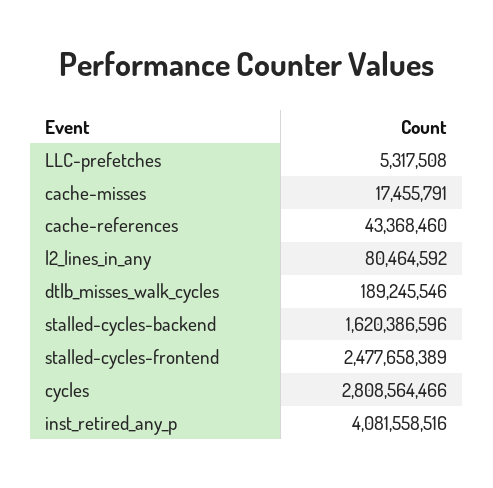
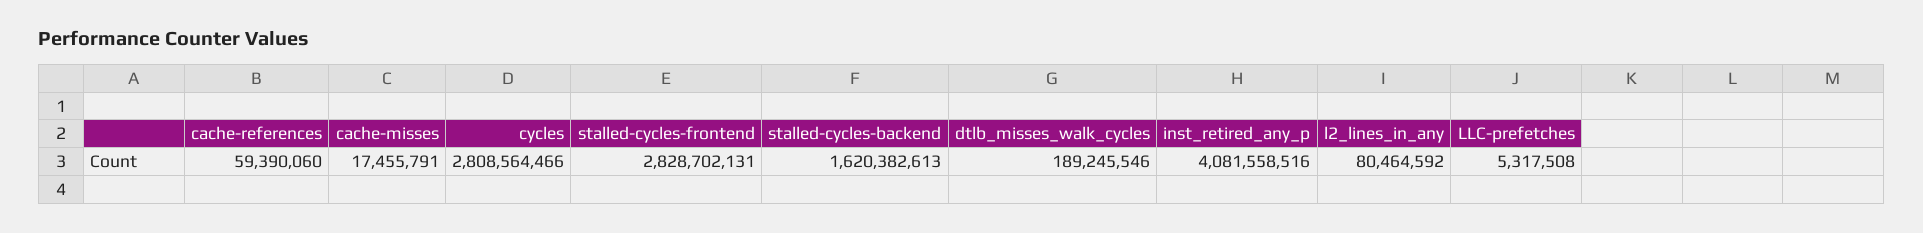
cache-references: 43368460 -> 59390060
stalled-cycles-backend: 1620386596 -> 1620382613
stalled-cycles-frontend: 2477658389 -> 2828702131

